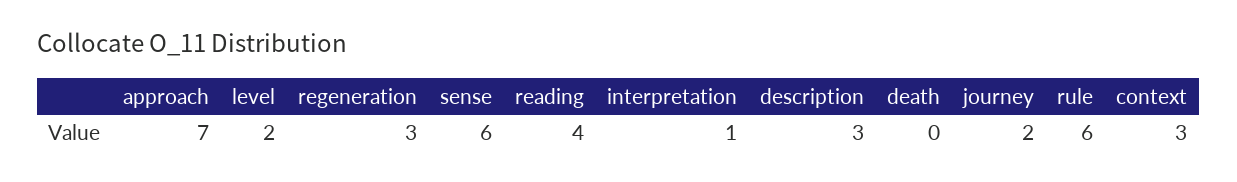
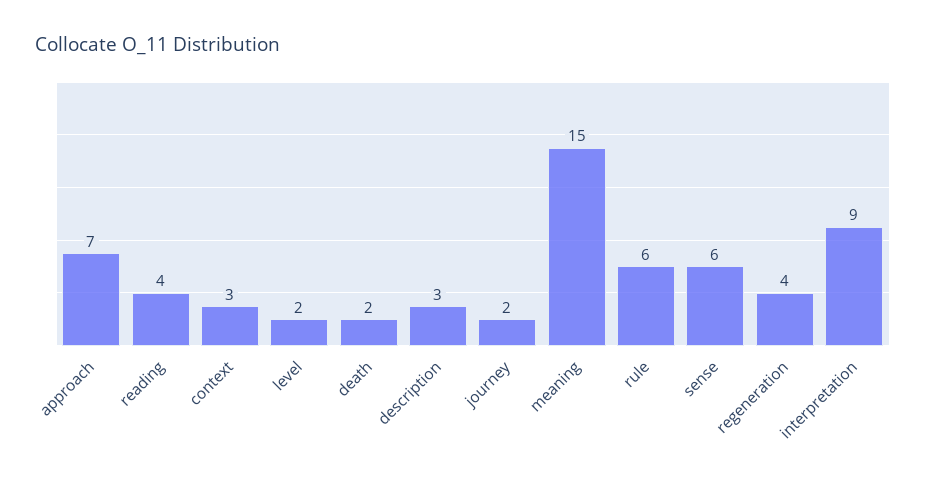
regeneration: 3 -> 4
interpretation: 1 -> 9
death: 0 -> 2
meaning: none -> 15

